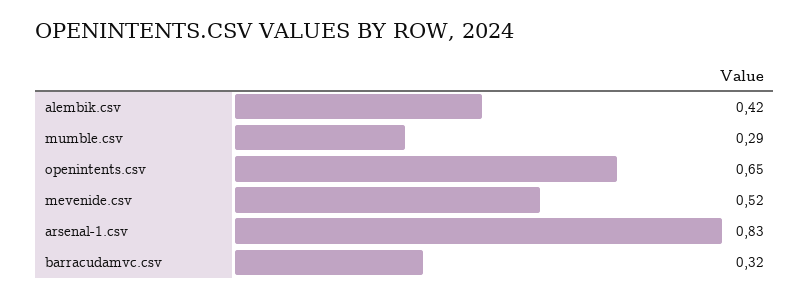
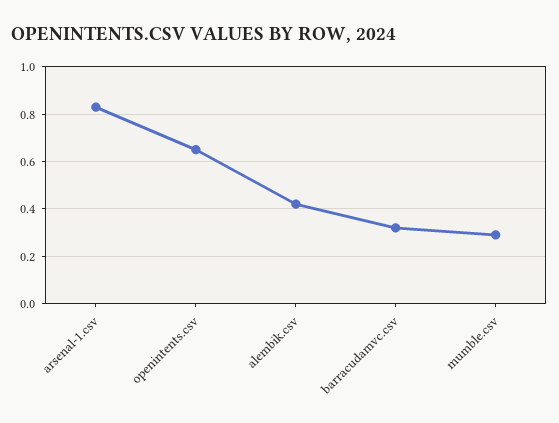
mevenide.csv: 0.52 -> none

